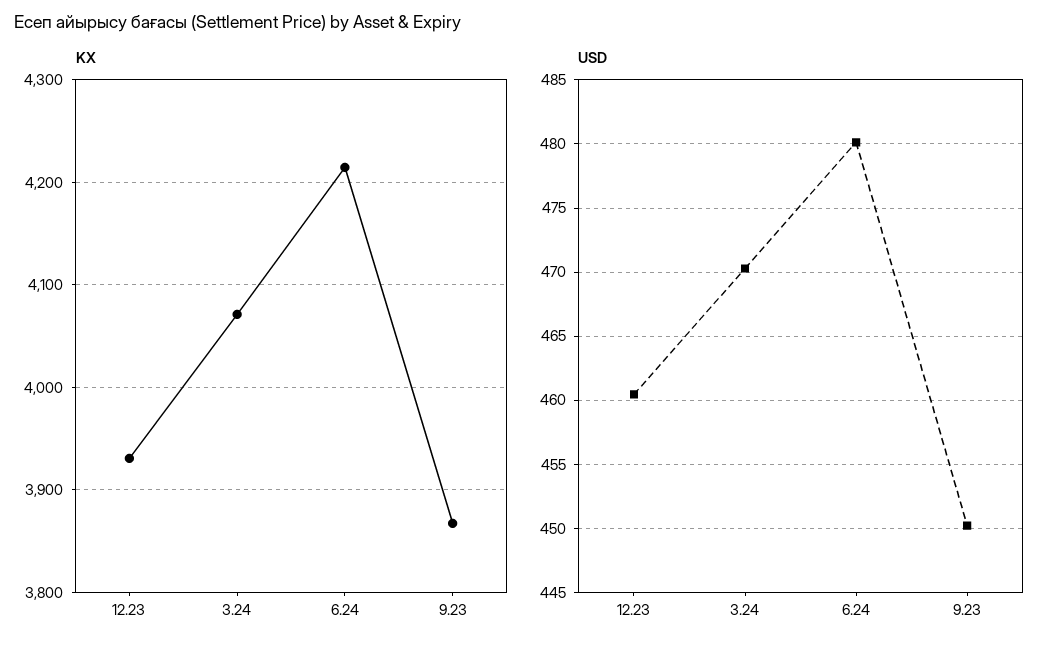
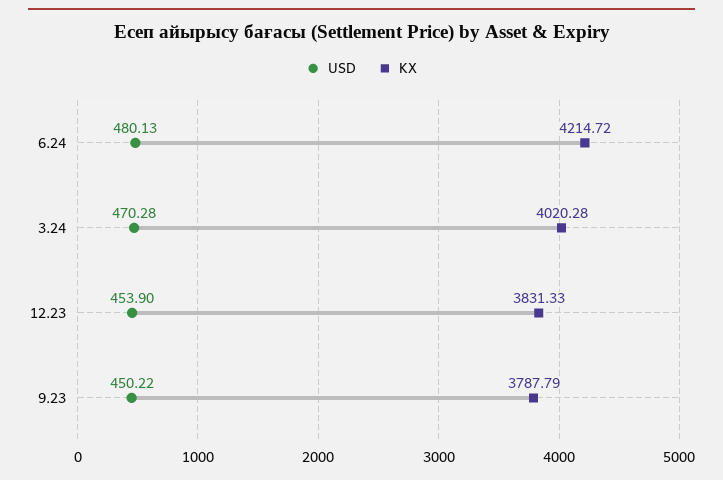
KX, 12.23: 3930 -> 3831.33
KX, 3.24: 4070 -> 4020.28
KX, 9.23: 3870 -> 3787.79
USD, 12.23: 460.5 -> 453.9

